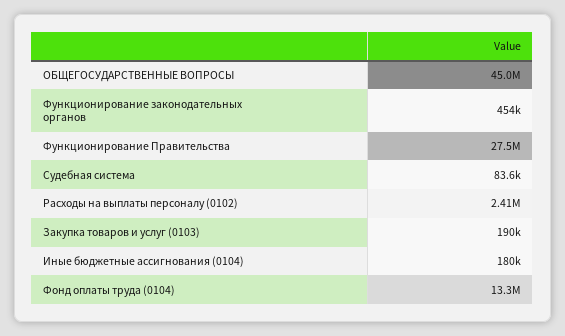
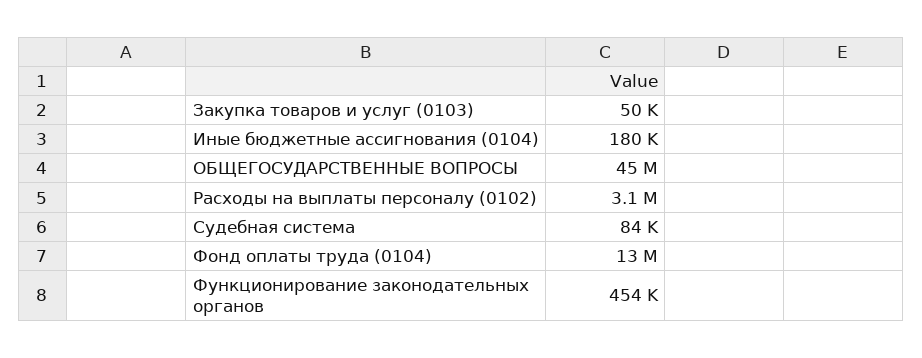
Функционирование Правительства: 27500000 -> none
Расходы на выплаты персоналу (0102): 2410000 -> 3100000
Закупка товаров и услуг (0103): 190000 -> 50000

